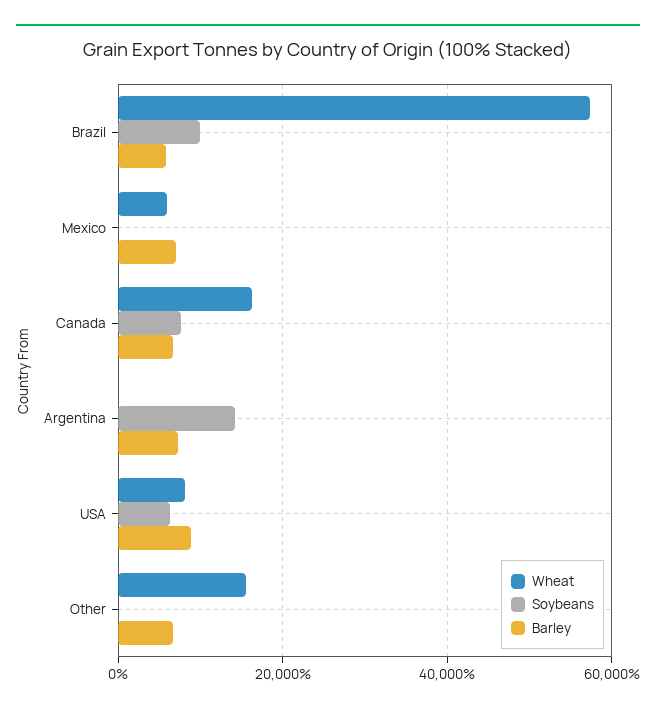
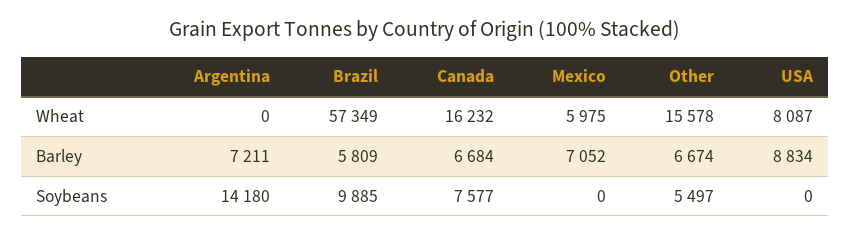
Soybeans, USA: 6000 -> 0
Soybeans, Other: 0 -> 5497

